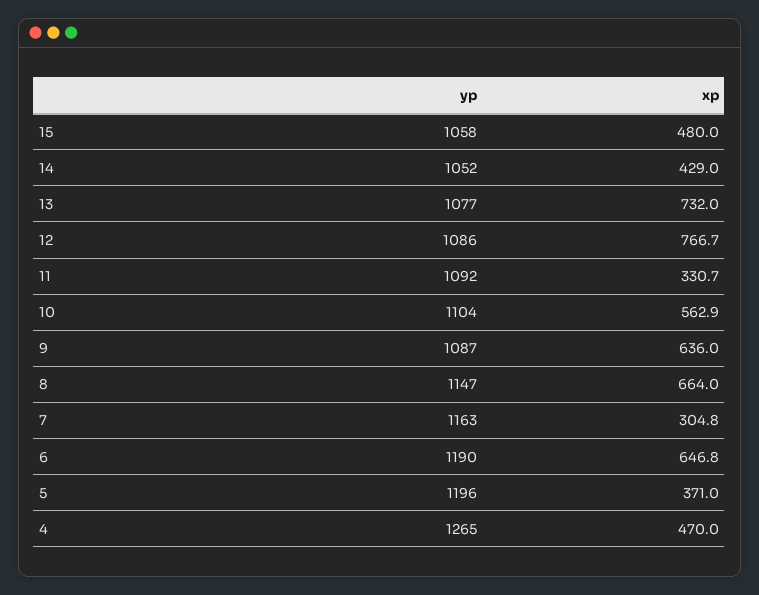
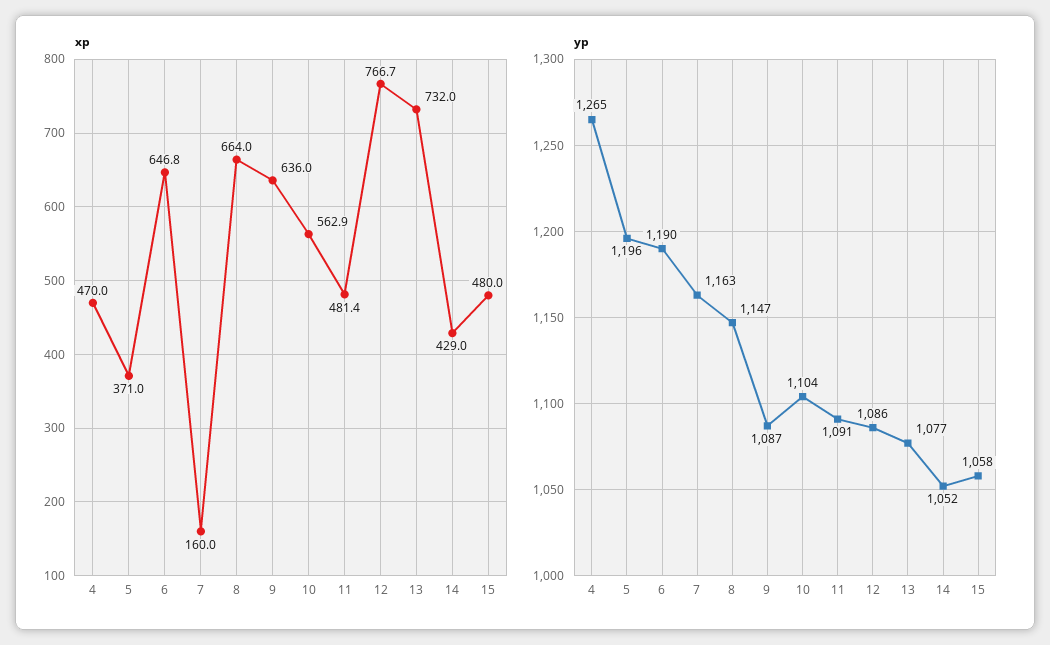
yp, 11: 1092 -> 1091
xp, 11: 330.7 -> 481.4
xp, 7: 304.8 -> 160

